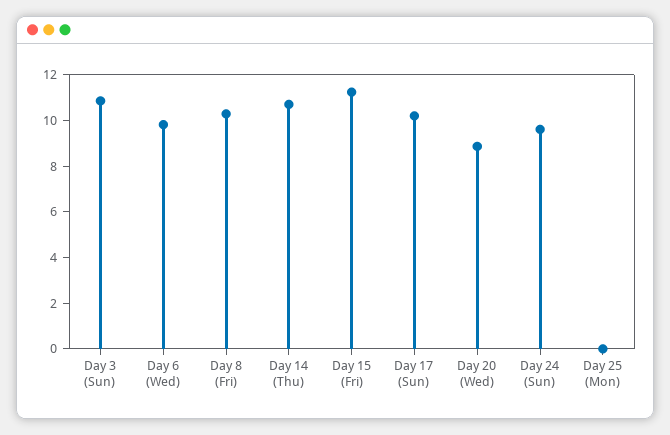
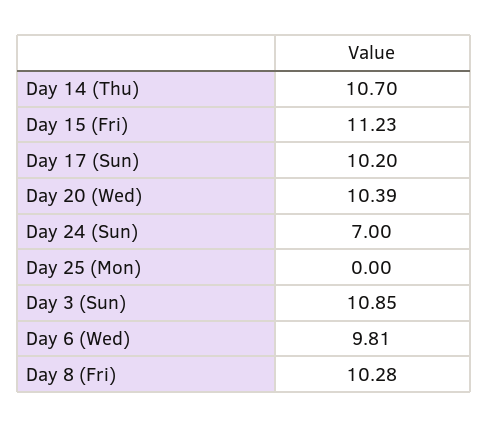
Day 20 (Wed): 9 -> 10.39
Day 24 (Sun): 9.5 -> 7

